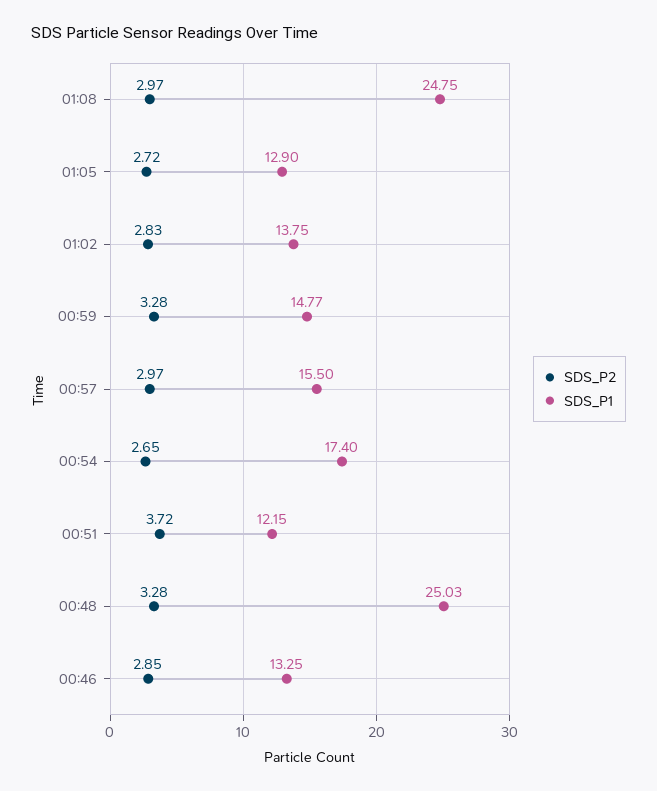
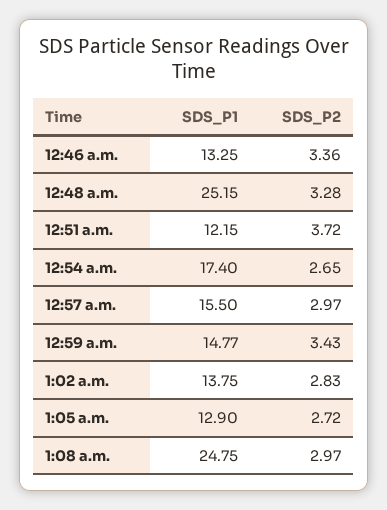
SDS_P2, 00:59: 3.28 -> 3.43
SDS_P1, 00:48: 25.03 -> 25.15
SDS_P2, 00:46: 2.85 -> 3.36

